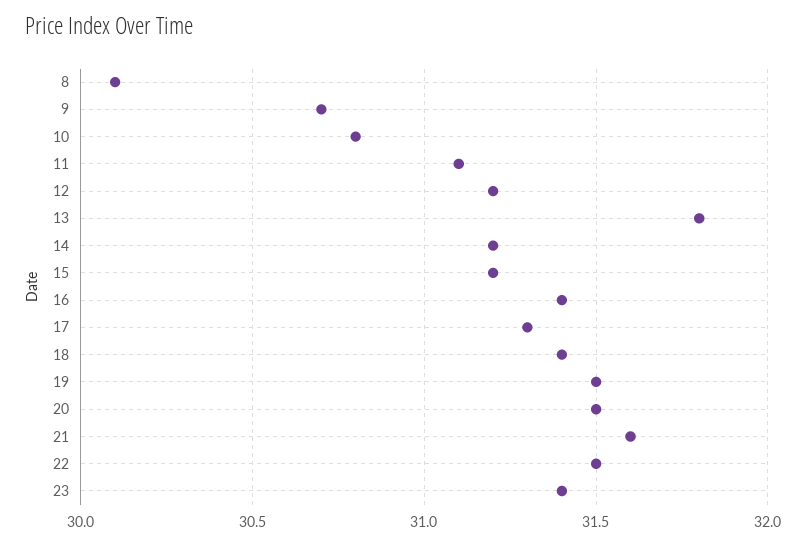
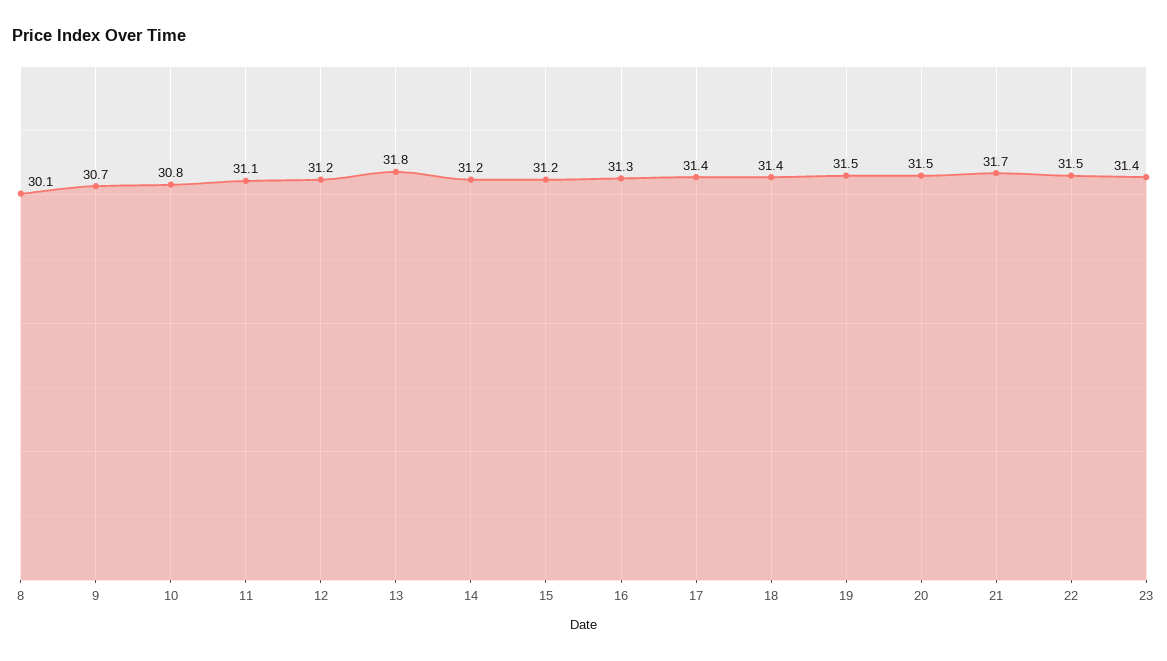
16: 31.4 -> 31.3
17: 31.3 -> 31.4
21: 31.6 -> 31.7

